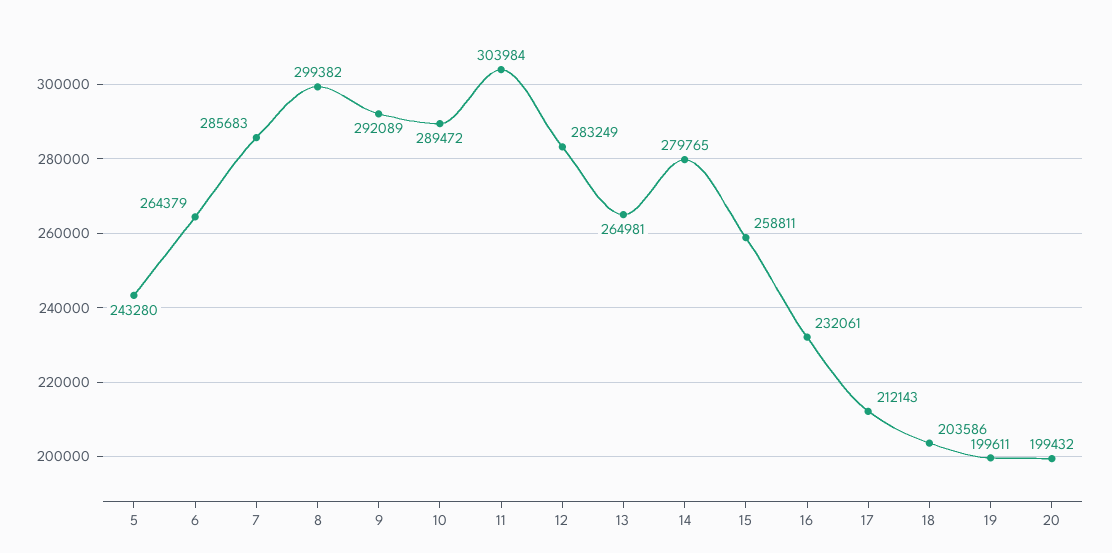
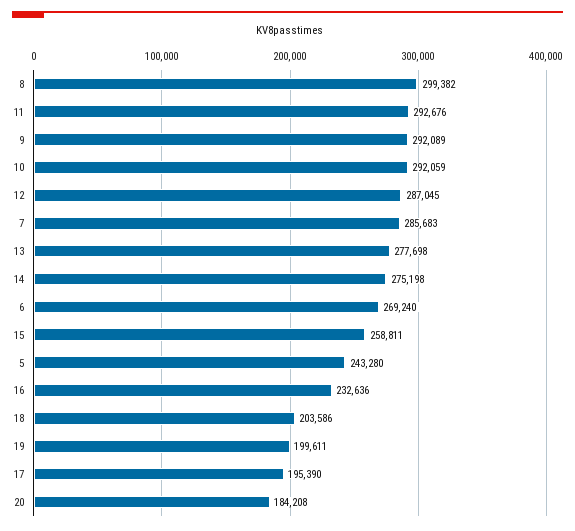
6: 264379 -> 269240
10: 289472 -> 292059
11: 303984 -> 292676
12: 283249 -> 287045
13: 264981 -> 277698
14: 279765 -> 275198
16: 232061 -> 232636
17: 212143 -> 195390
20: 199432 -> 184208

